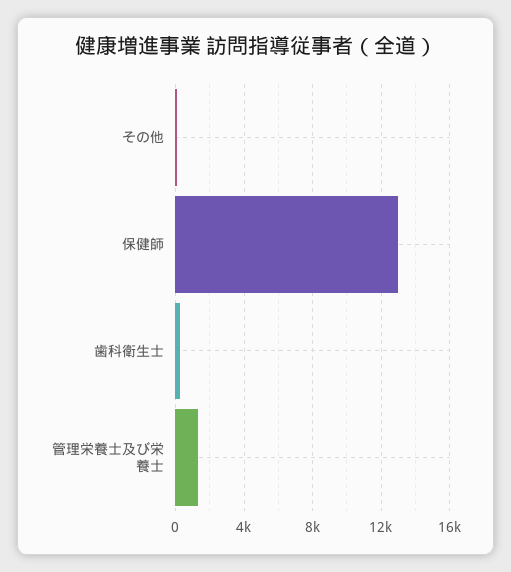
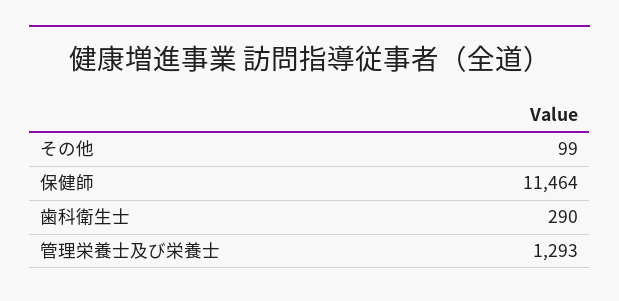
保健師: 13000 -> 11464

